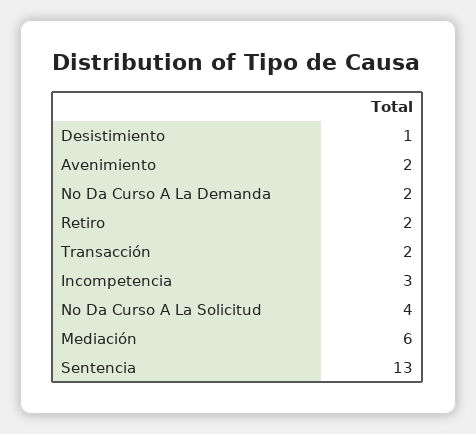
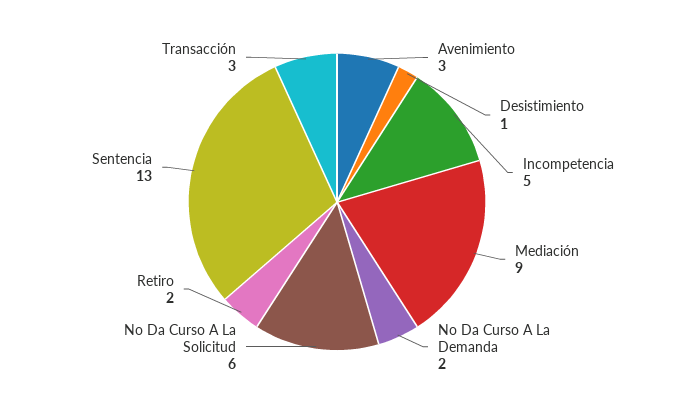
Avenimiento: 2 -> 3
Transacción: 2 -> 3
Incompetencia: 3 -> 5
No Da Curso A La Solicitud: 4 -> 6
Mediación: 6 -> 9

